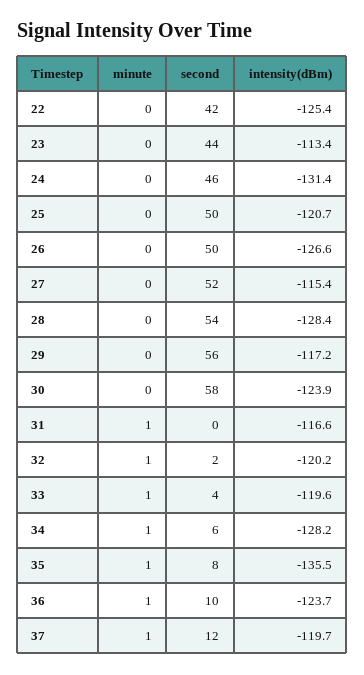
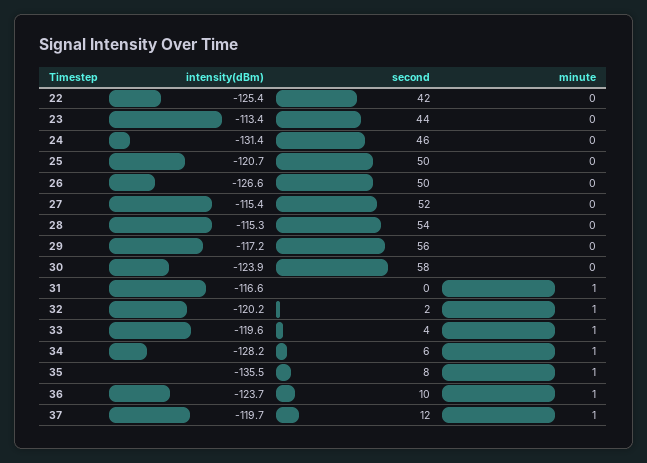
intensity(dBm), 28: -128.4 -> -115.3

